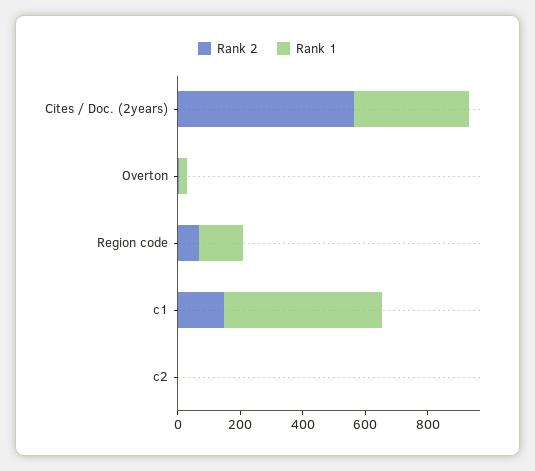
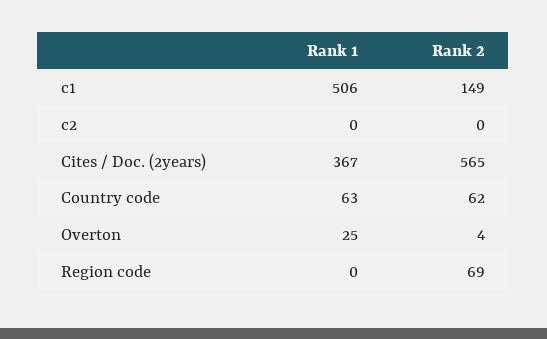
Rank 1, Region code: 150 -> 0
Rank 1, Country code: none -> 63
Rank 2, Country code: none -> 62

